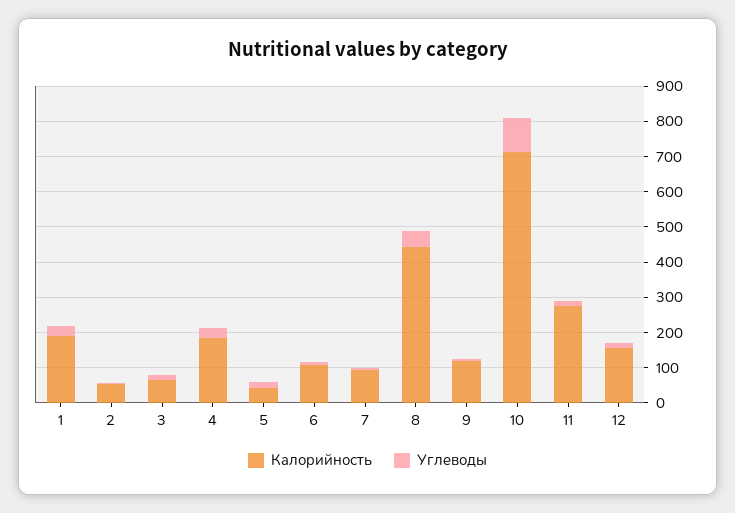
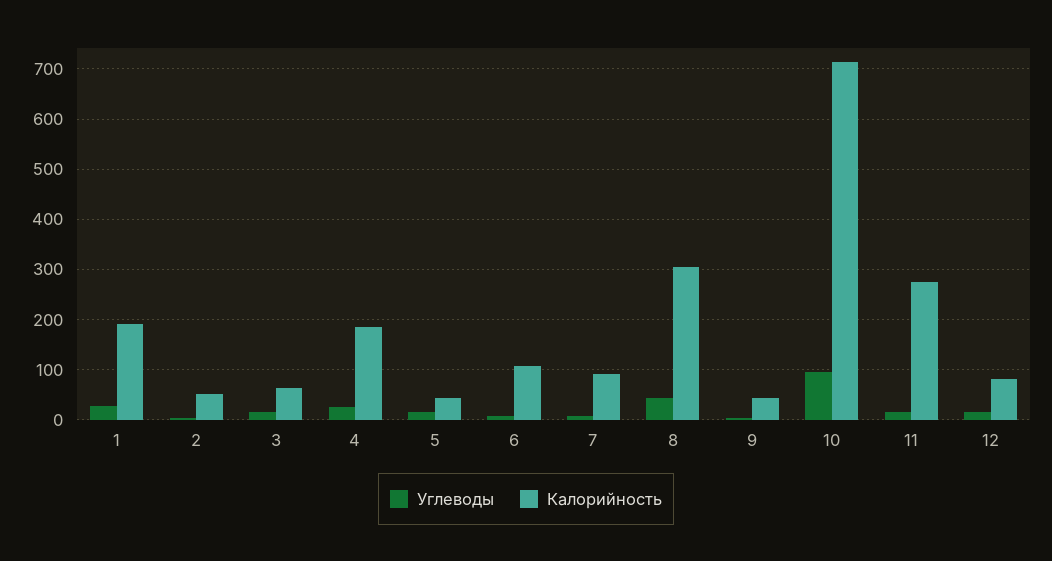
Калорийность, 8: 450 -> 300
Калорийность, 9: 125 -> 40
Калорийность, 12: 150 -> 80

